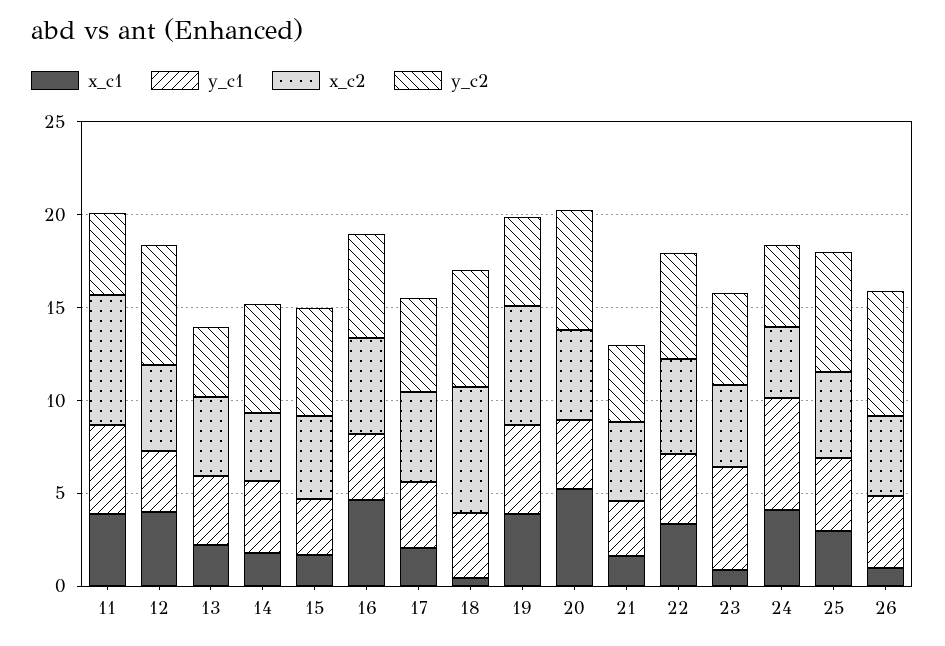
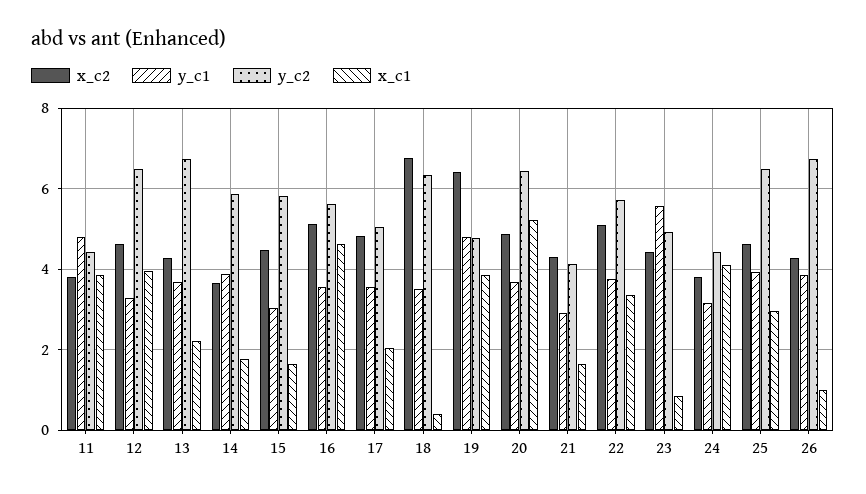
x_c2, 11: 7 -> 3.8
y_c2, 13: 4 -> 6.8
y_c1, 24: 6 -> 3.2

